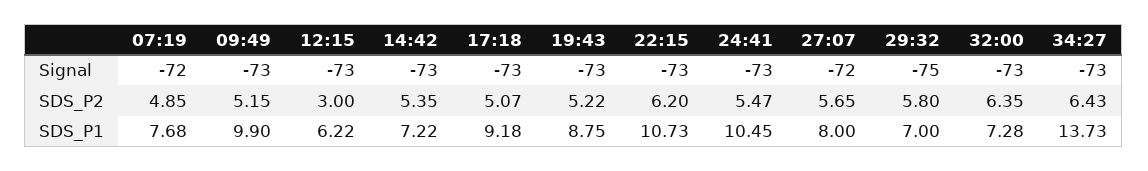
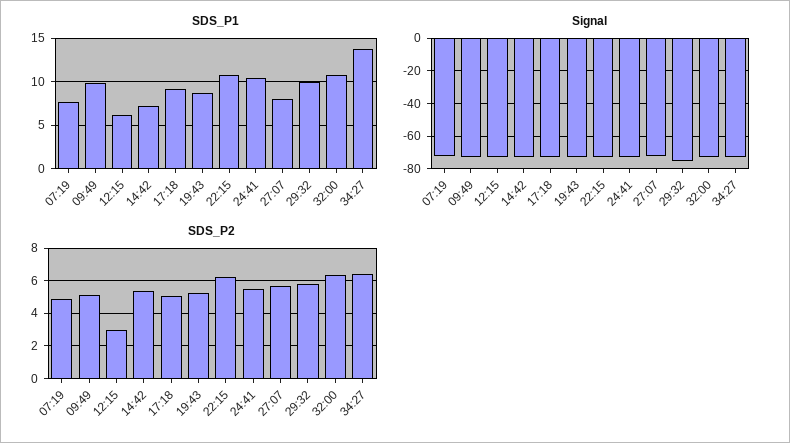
SDS_P1, 29:32: 7 -> 10
SDS_P1, 32:00: 7.28 -> 11

